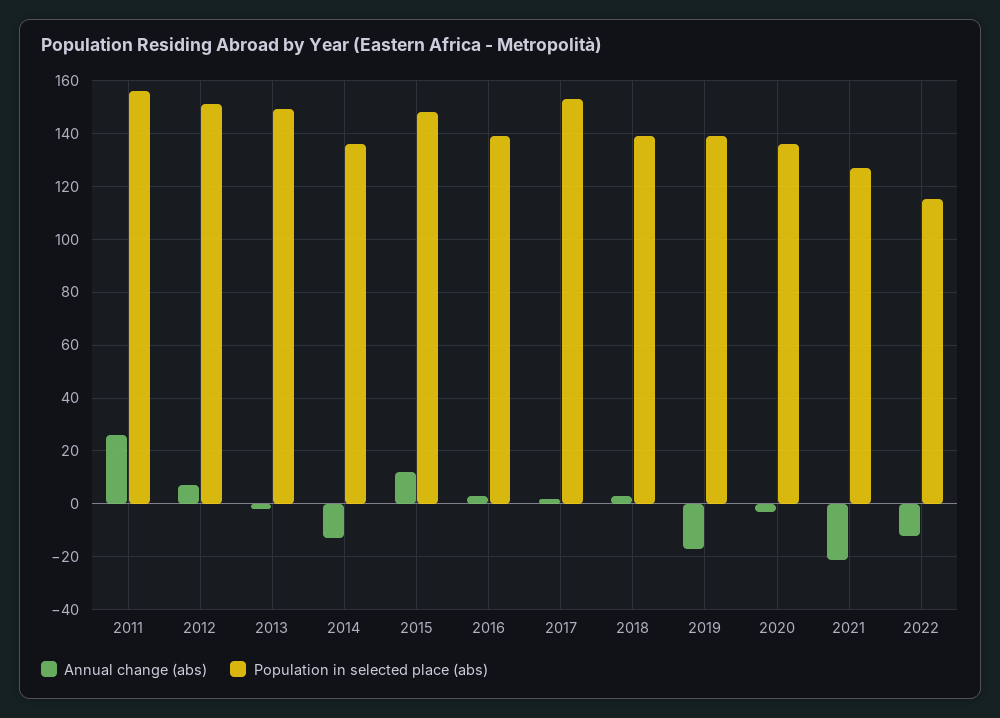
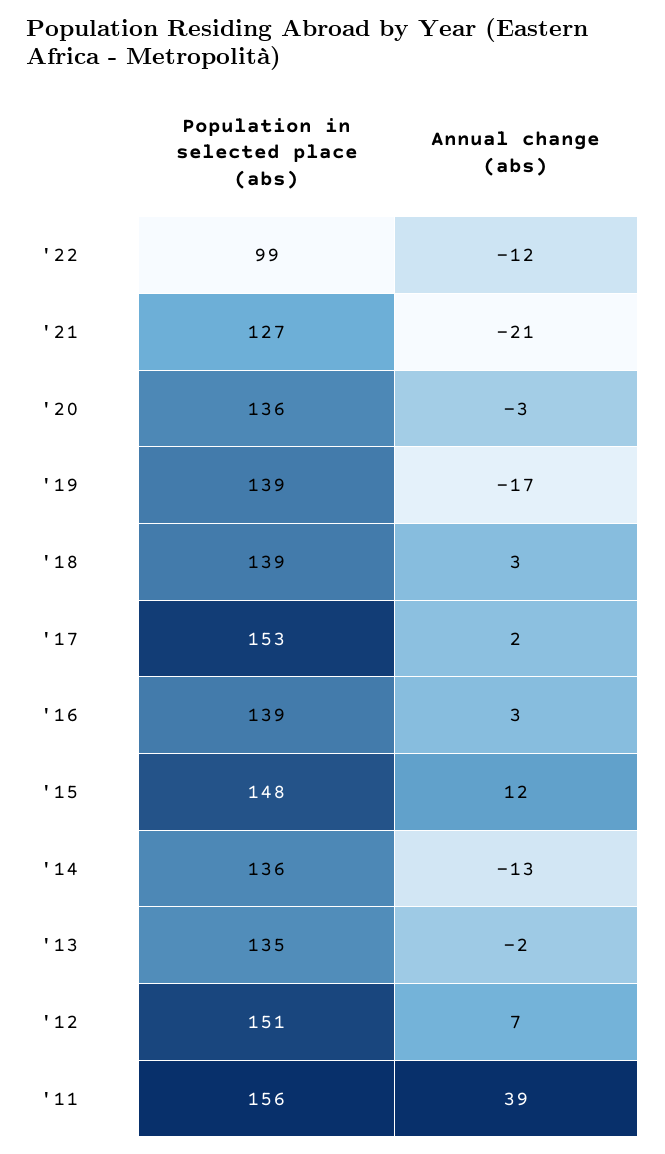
Annual change (abs), 2011: 25 -> 39
Population in selected place (abs), 2013: 150 -> 135
Population in selected place (abs), 2022: 115 -> 99

